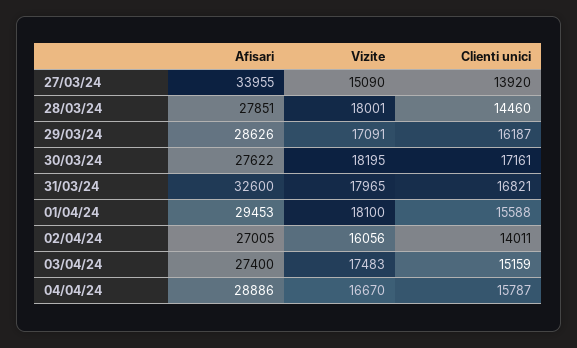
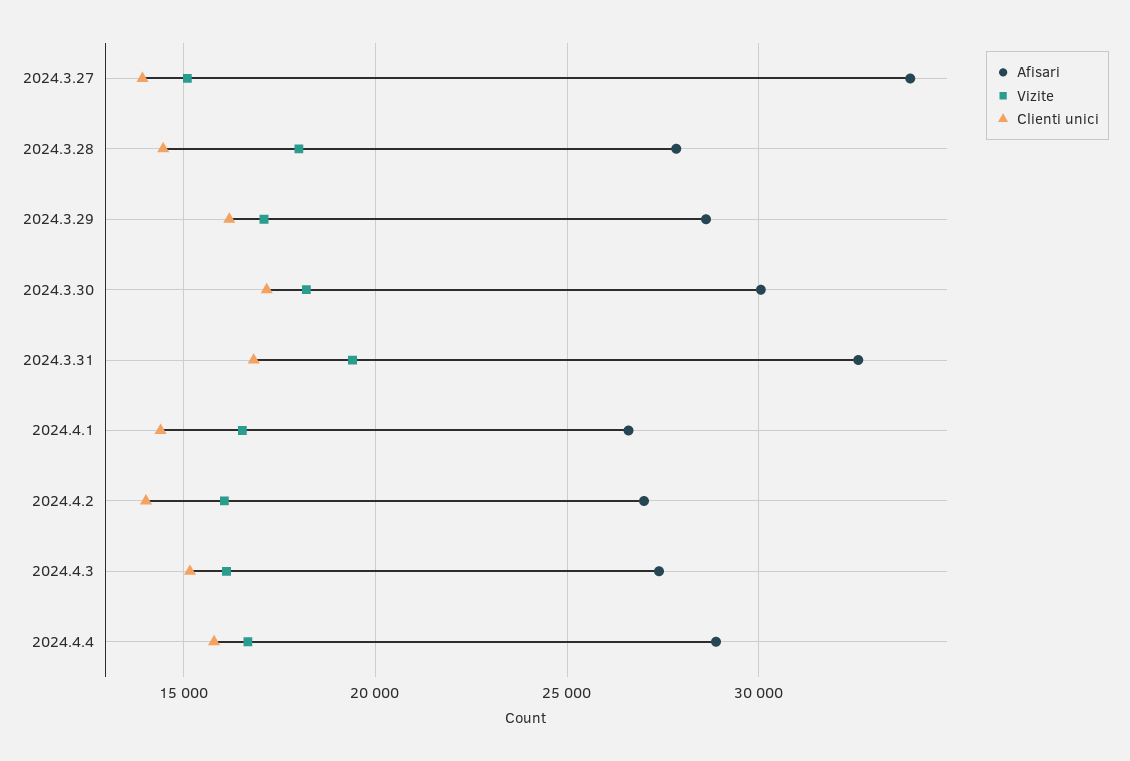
Afisari, 30/03/24: 27622 -> 30000
Vizite, 31/03/24: 17965 -> 19500
Afisari, 01/04/24: 29453 -> 26500
Vizite, 01/04/24: 18100 -> 16500
Clienti unici, 01/04/24: 15588 -> 14500
Vizite, 03/04/24: 17483 -> 16000

